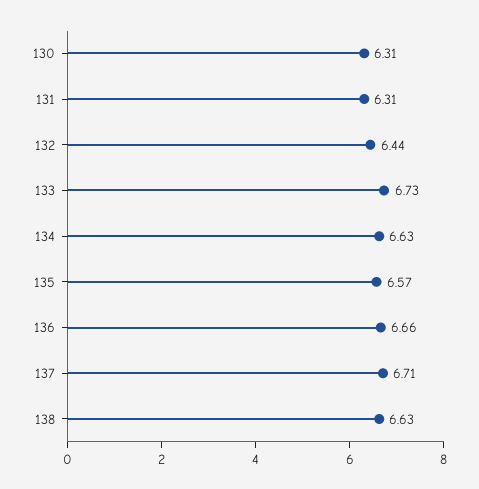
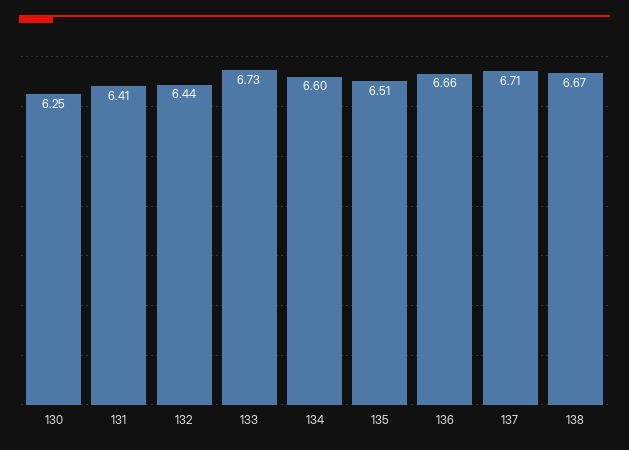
130: 6.31 -> 6.25
131: 6.31 -> 6.41
134: 6.63 -> 6.6
135: 6.57 -> 6.51
138: 6.63 -> 6.67

